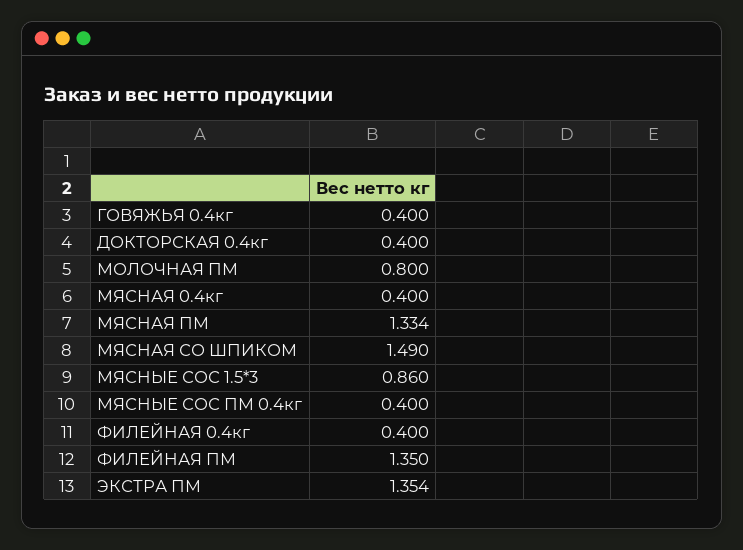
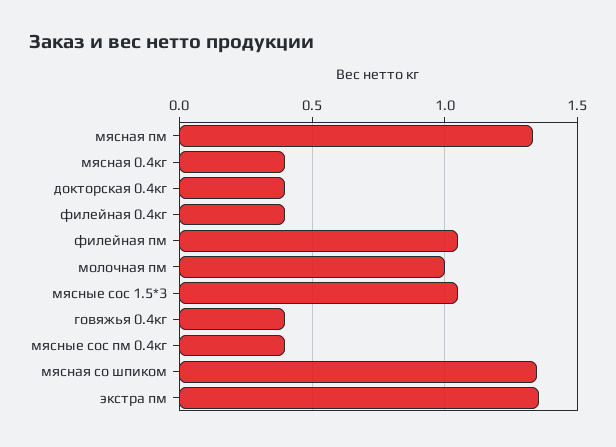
МОЛОЧНАЯ ПМ: 0.8 -> 1
МЯСНАЯ СО ШПИКОМ: 1.49 -> 1.35
МЯСНЫЕ СОС 1.5*3: 0.86 -> 1.05
ФИЛЕЙНАЯ ПМ: 1.35 -> 1.05

